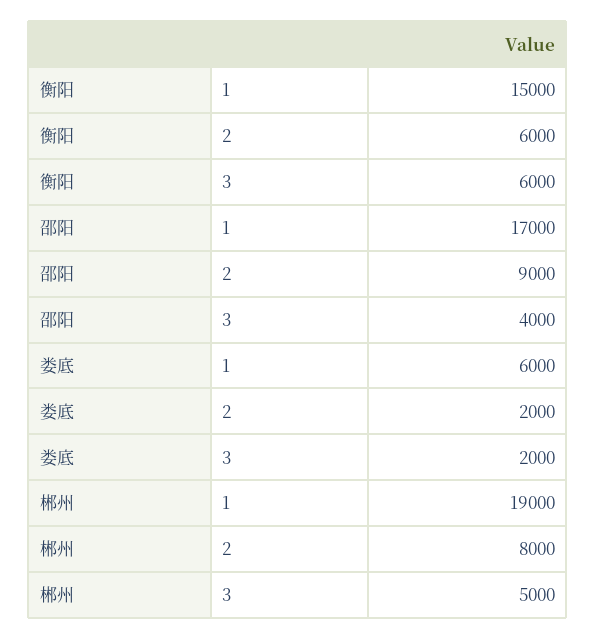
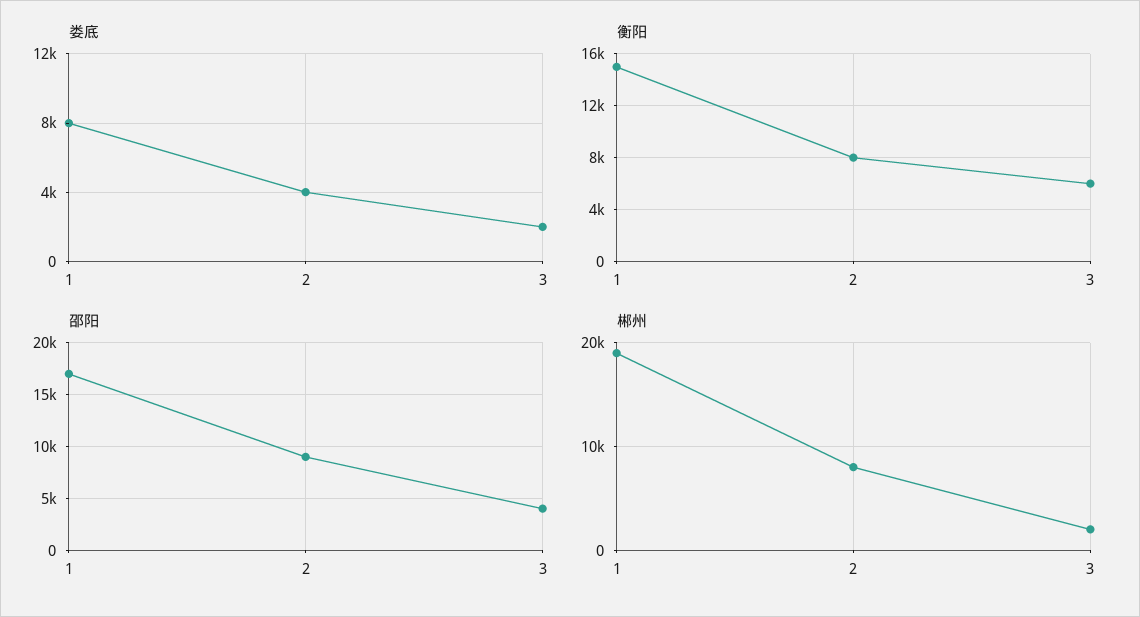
衡阳, 2: 6000 -> 8000
娄底, 1: 6000 -> 8000
娄底, 2: 2000 -> 4000
郴州, 3: 5000 -> 2000

